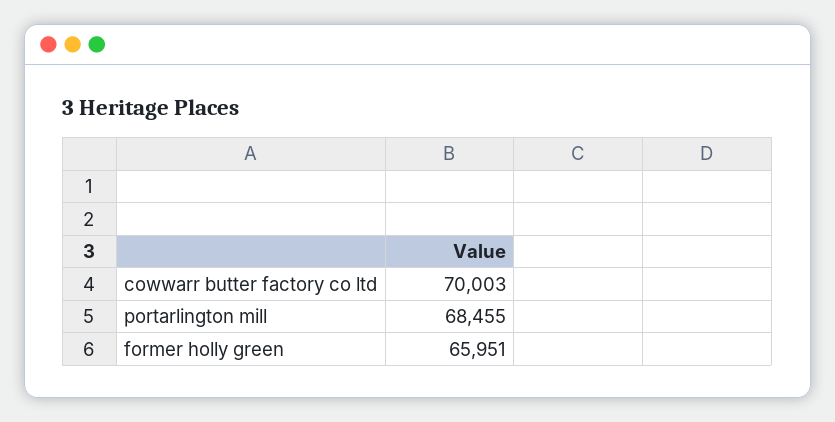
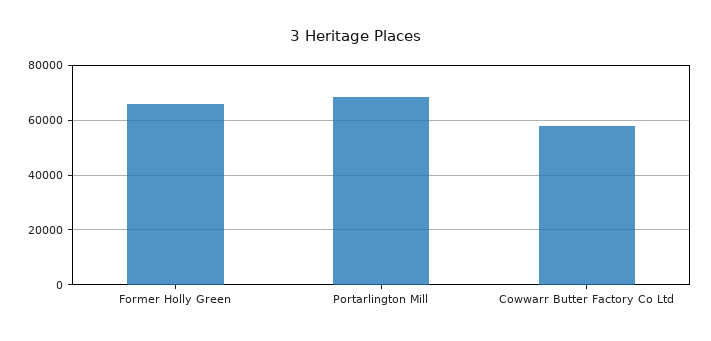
cowwarr butter factory co ltd: 70003 -> 57500

